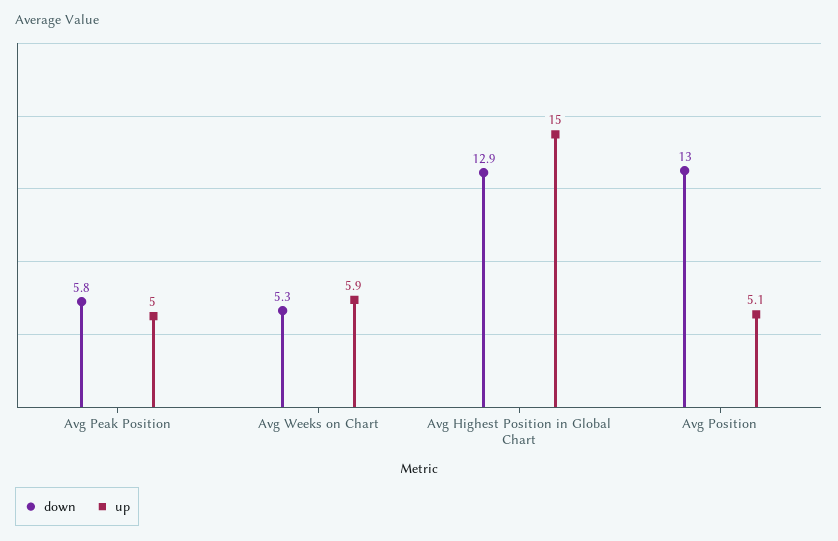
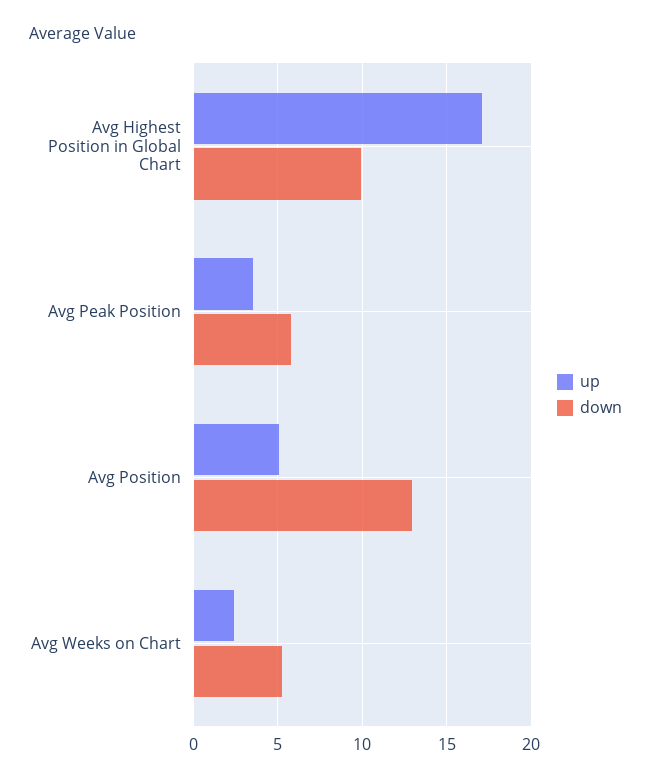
up, Avg Peak Position: 5 -> 3.5
up, Avg Weeks on Chart: 5.9 -> 2.5
down, Avg Highest Position in Global Chart: 12.9 -> 10
up, Avg Highest Position in Global Chart: 15 -> 17

